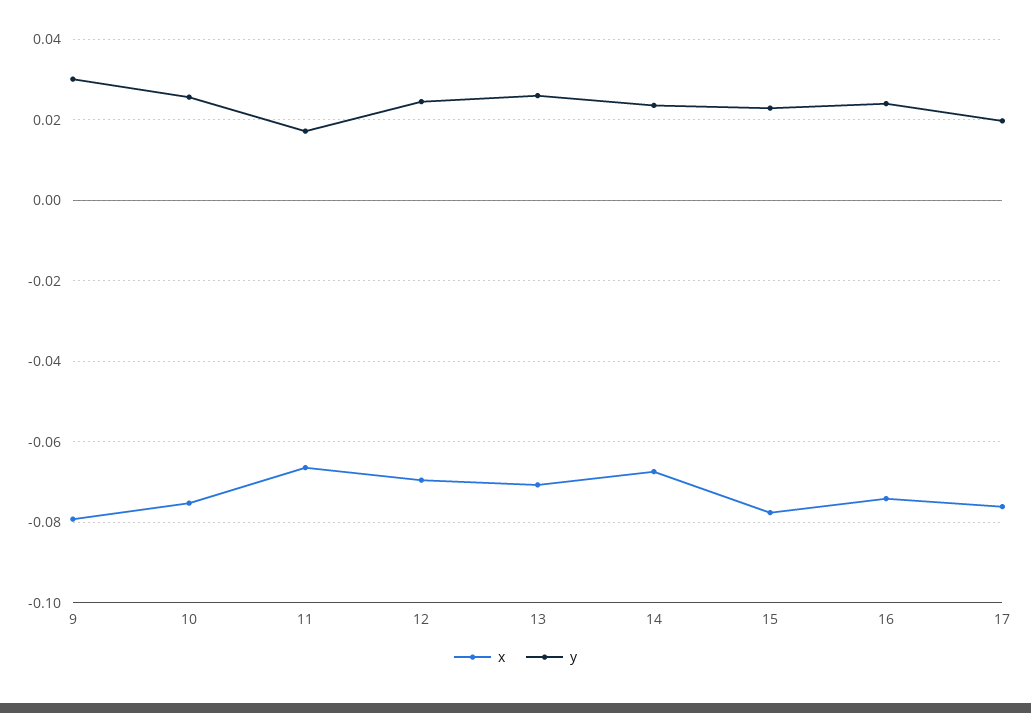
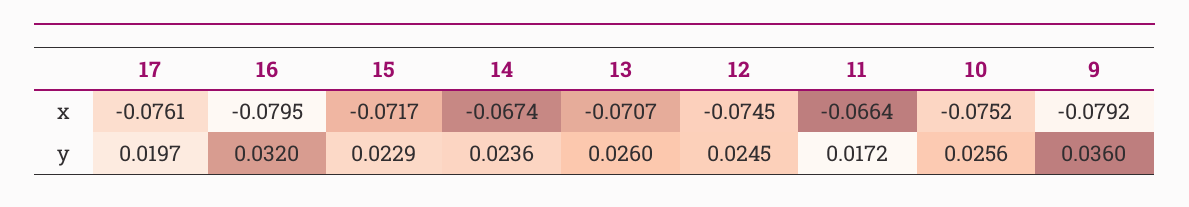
y, 9: 0.03 -> 0.036
x, 12: -0.07 -> -0.0745
x, 15: -0.078 -> -0.0717
x, 16: -0.074 -> -0.0795
y, 16: 0.024 -> 0.032

